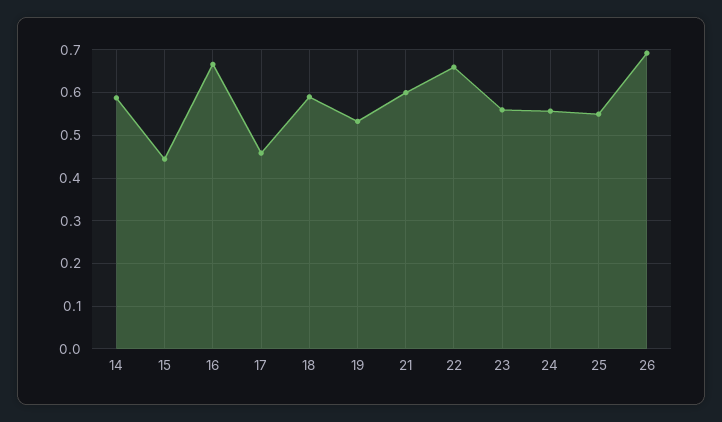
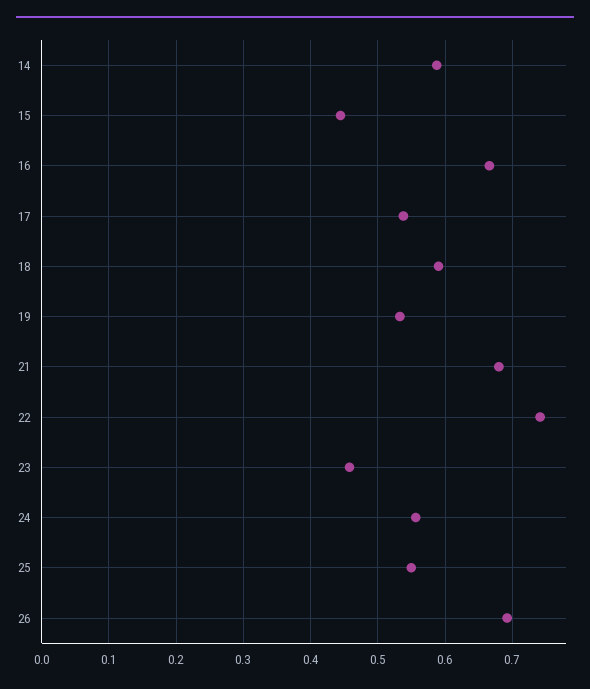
17: 0.46 -> 0.54
21: 0.6 -> 0.68
22: 0.66 -> 0.74
23: 0.56 -> 0.46

